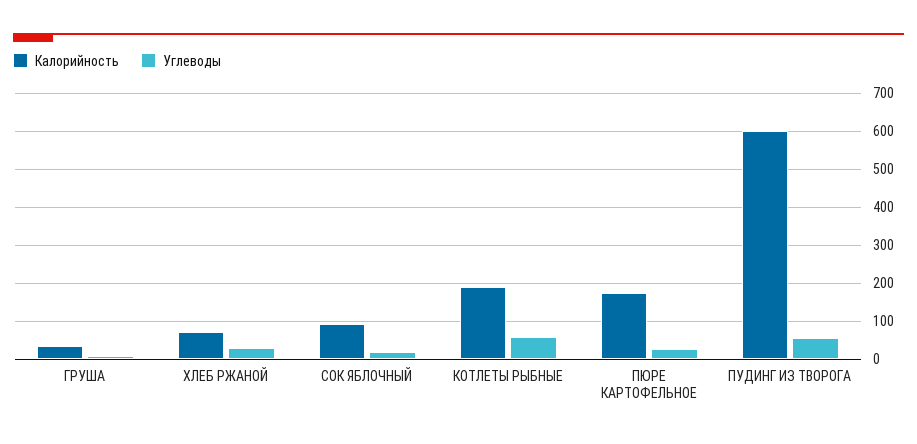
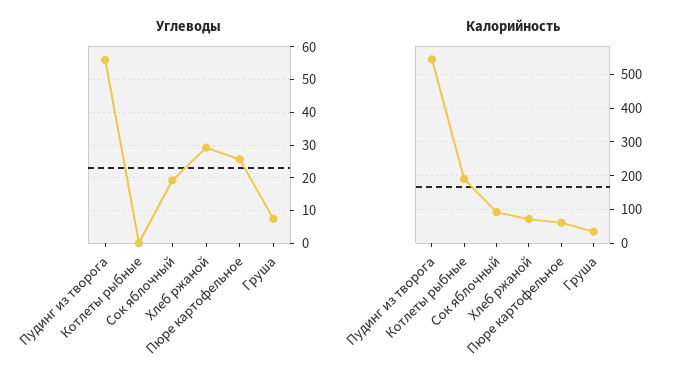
Углеводы, КОТЛЕТЫ РЫБНЫЕ: 60 -> 0
Калорийность, ПЮРЕ КАРТОФЕЛЬНОЕ: 180 -> 60
Калорийность, ПУДИНГ ИЗ ТВОРОГА: 600 -> 540

